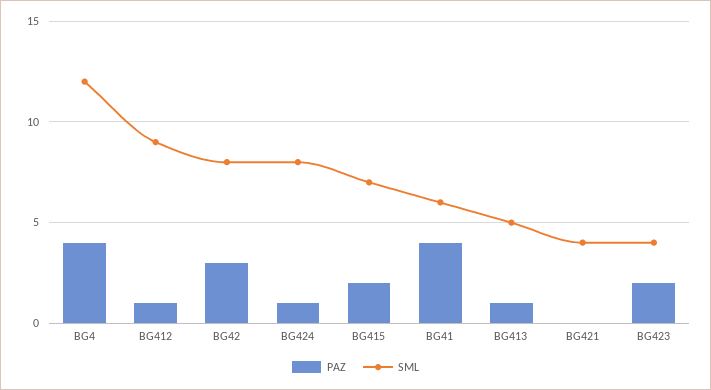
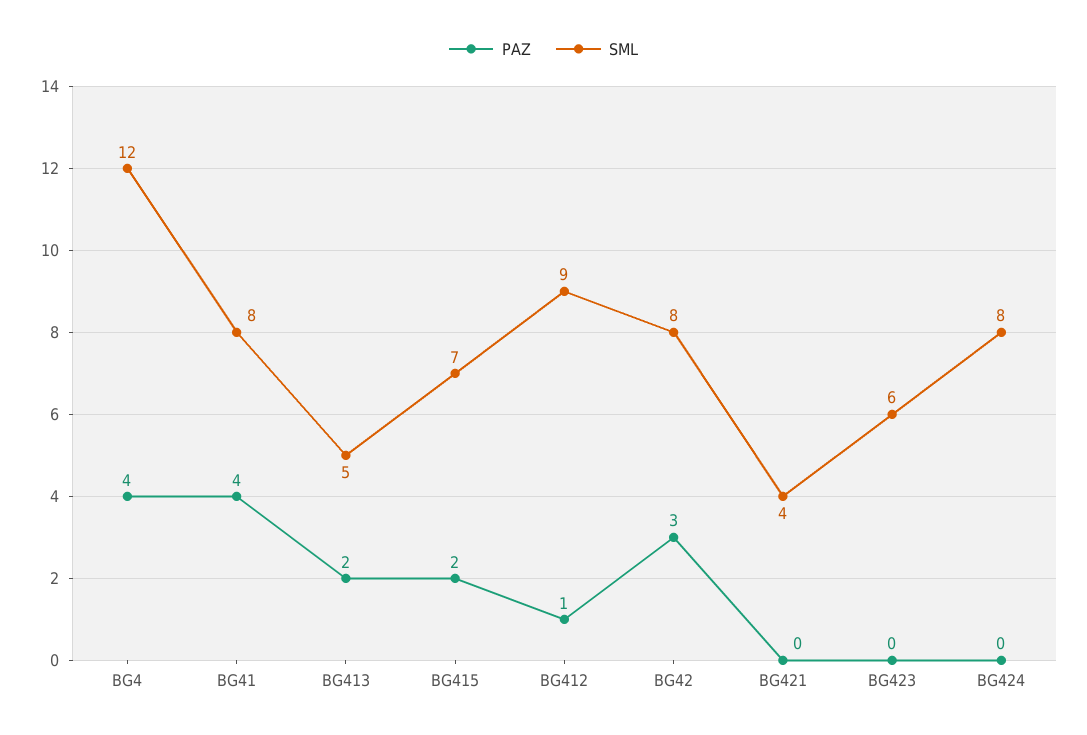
PAZ, BG424: 1 -> 0
SML, BG41: 6 -> 8
PAZ, BG413: 1 -> 2
PAZ, BG423: 2 -> 0
SML, BG423: 4 -> 6

